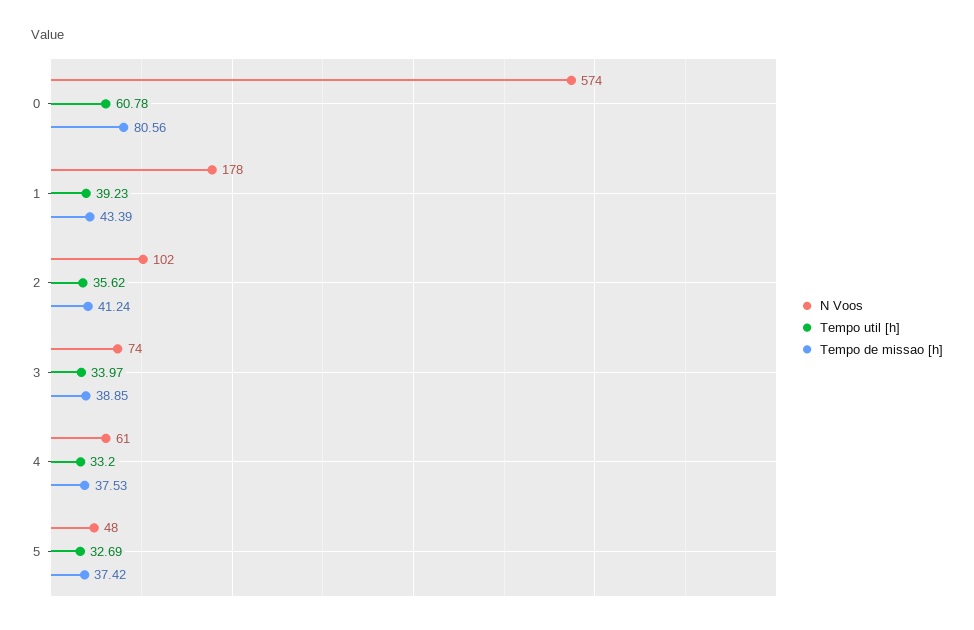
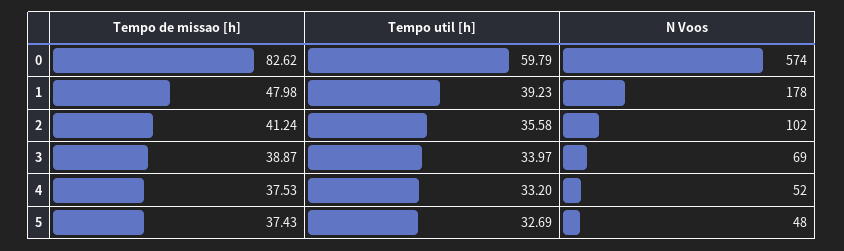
Tempo util [h], 0: 60.78 -> 59.79
Tempo de missao [h], 0: 80.56 -> 82.62
Tempo de missao [h], 1: 43.39 -> 47.98
Tempo util [h], 2: 35.62 -> 35.58
N Voos, 3: 74 -> 69
Tempo de missao [h], 3: 38.85 -> 38.87
N Voos, 4: 61 -> 52
Tempo de missao [h], 5: 37.42 -> 37.43

